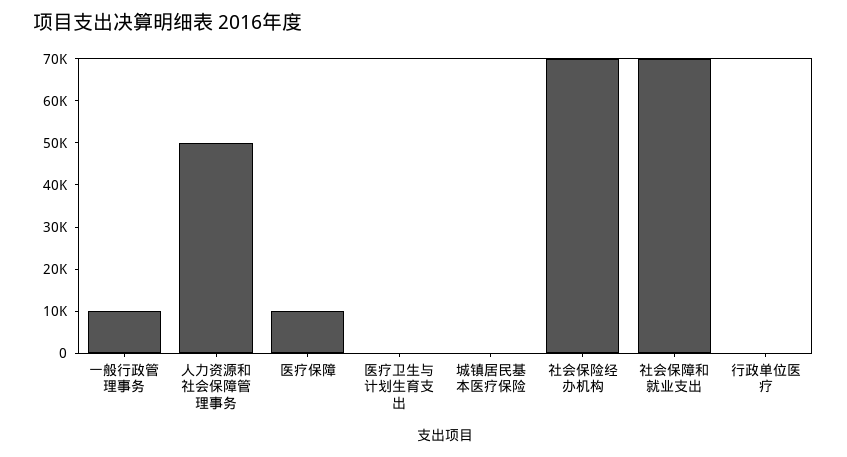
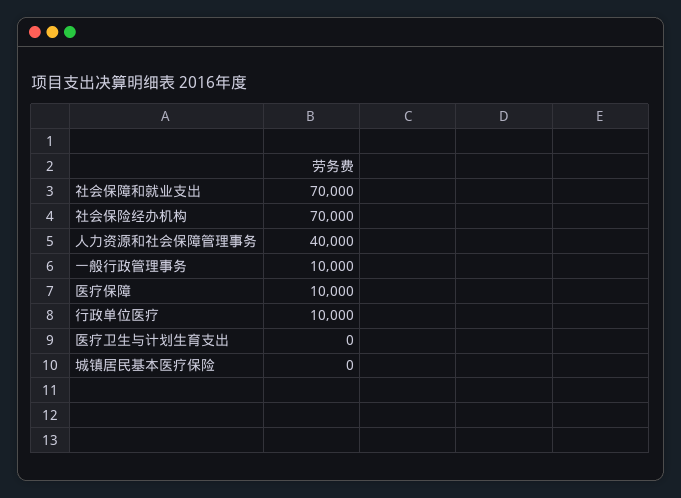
人力资源和社会保障管理事务: 50000 -> 40000
行政单位医疗: 0 -> 10000

